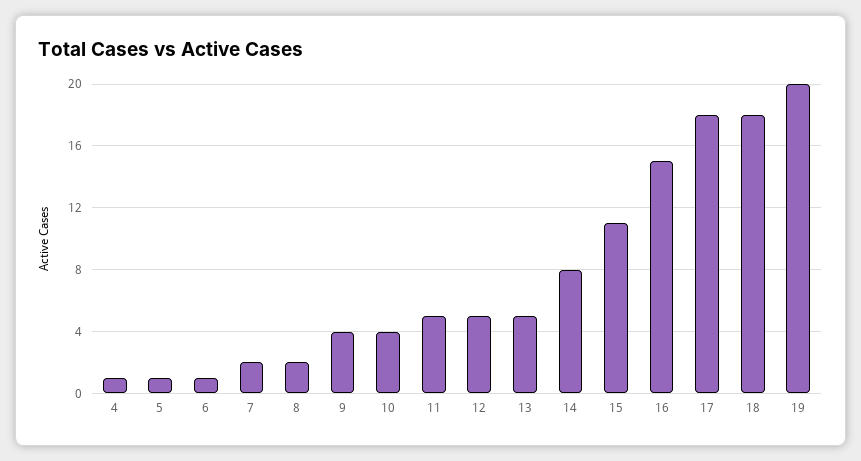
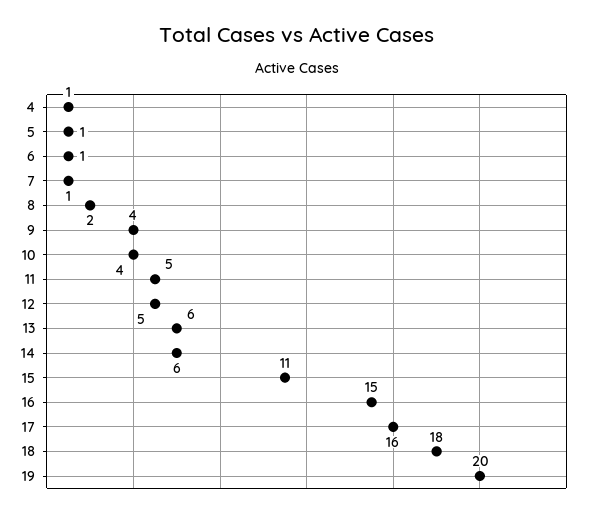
7: 2 -> 1
13: 5 -> 6
14: 8 -> 6
17: 18 -> 16

